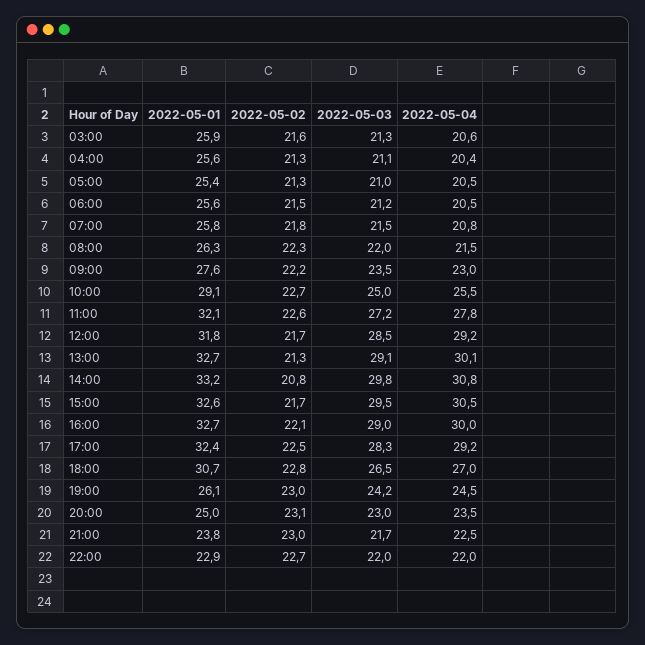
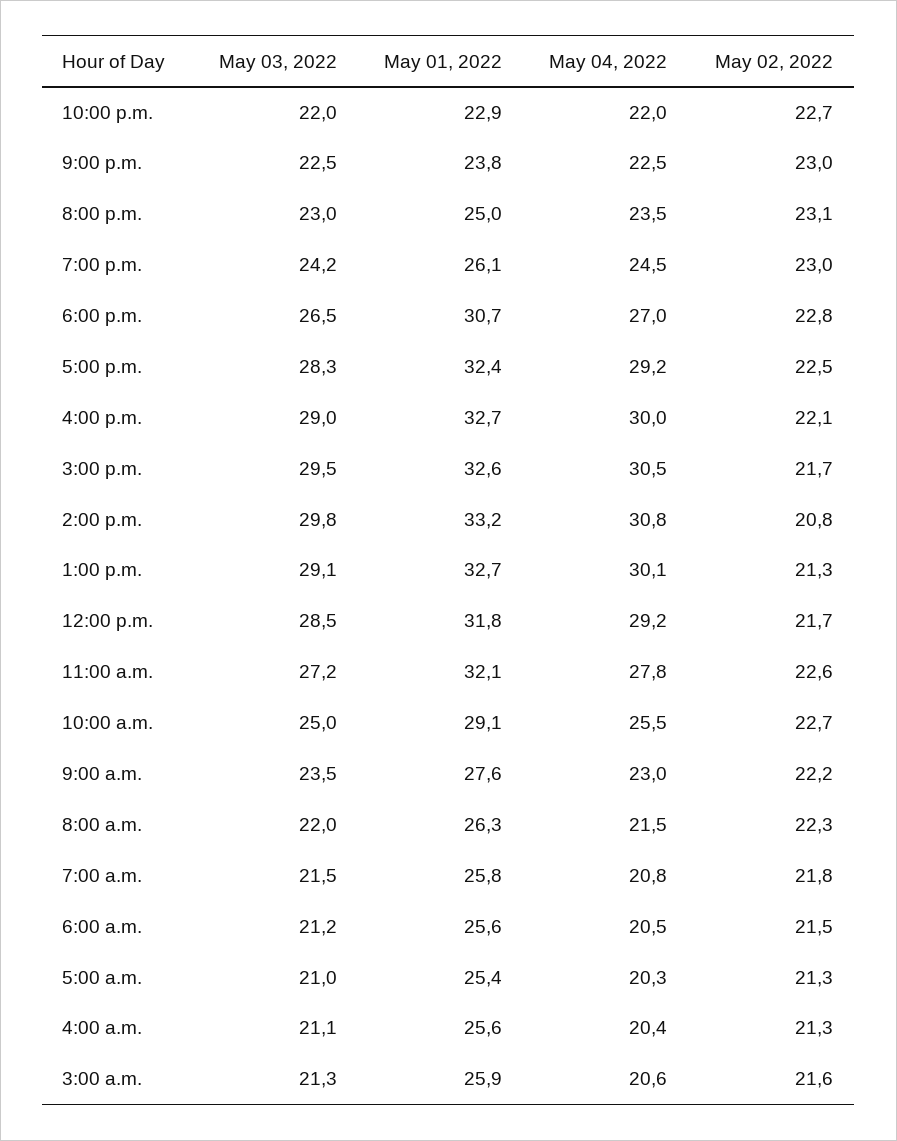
2022-05-04, 05:00: 20.5 -> 20.3
2022-05-03, 21:00: 21.7 -> 22.5

